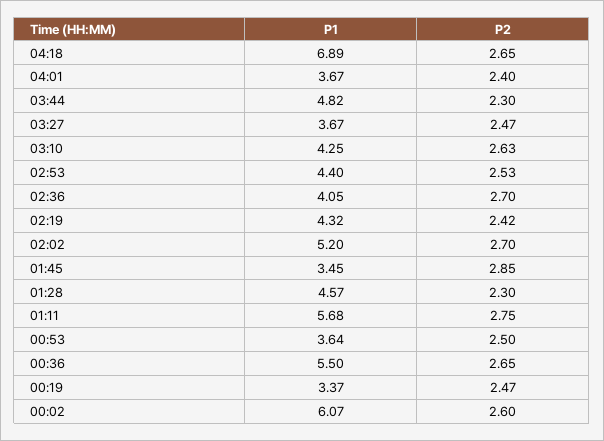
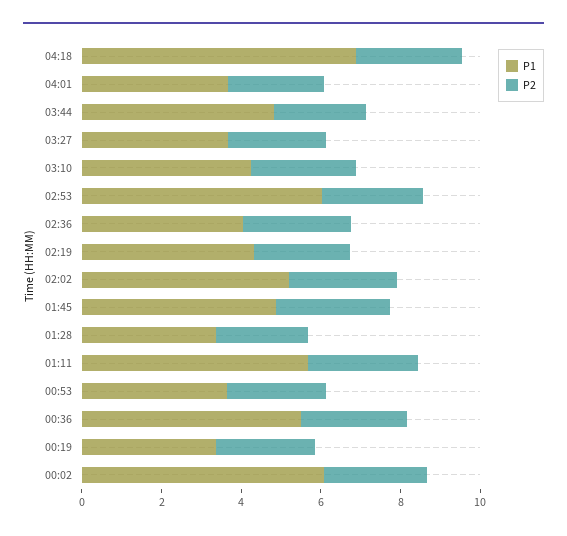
P1, 02:53: 4.4 -> 6
P1, 01:45: 3.45 -> 5
P1, 01:28: 4.57 -> 3.5

